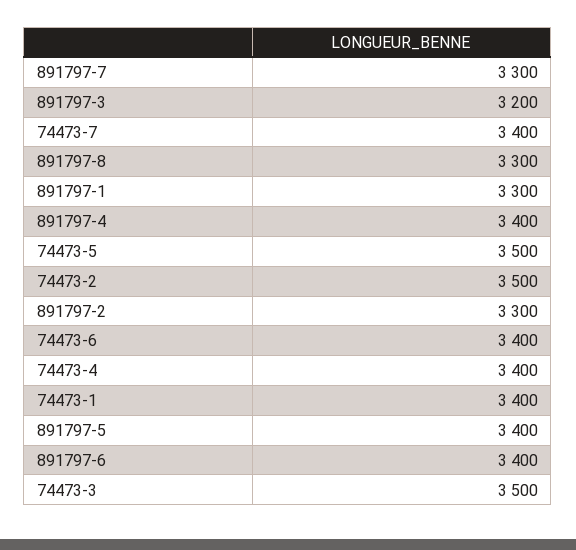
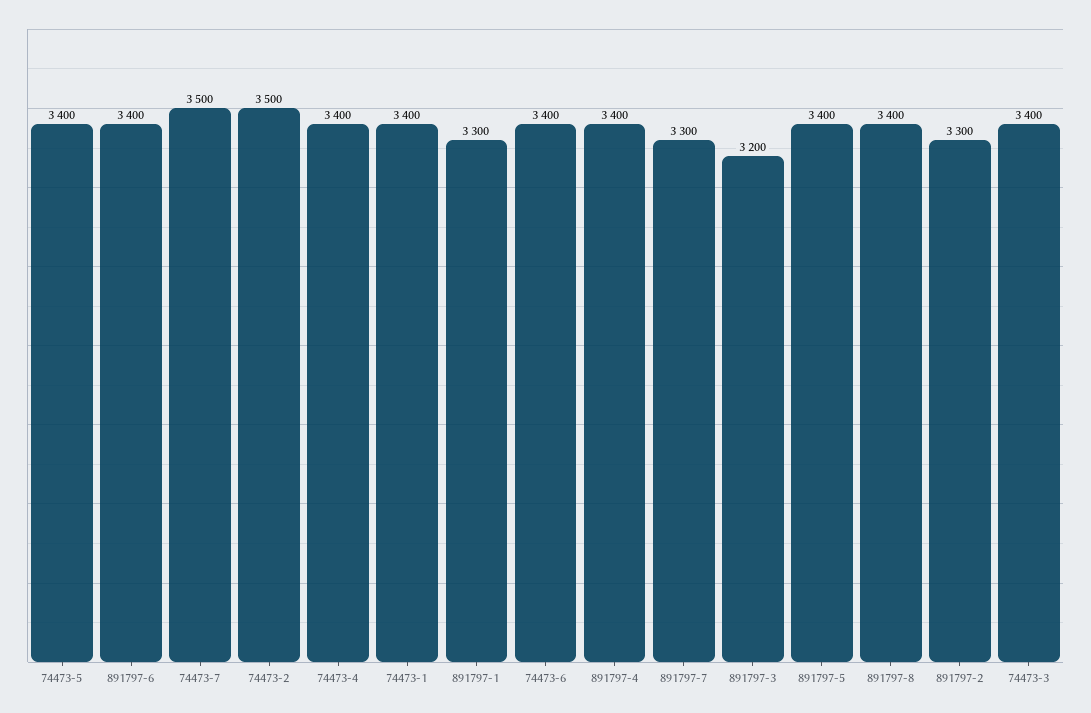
74473-7: 3400 -> 3500
891797-8: 3300 -> 3400
74473-5: 3500 -> 3400
74473-3: 3500 -> 3400

